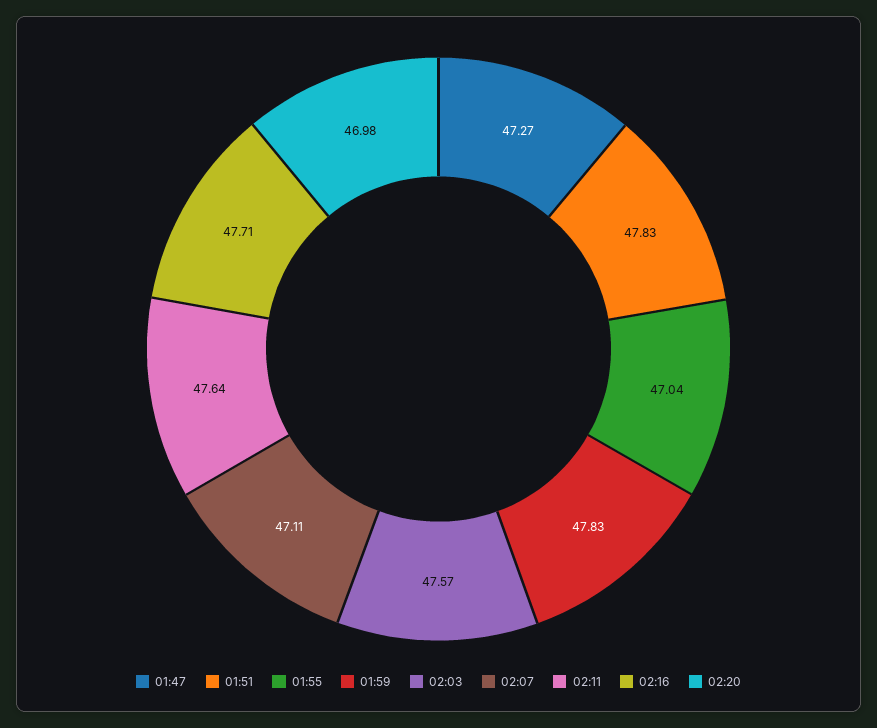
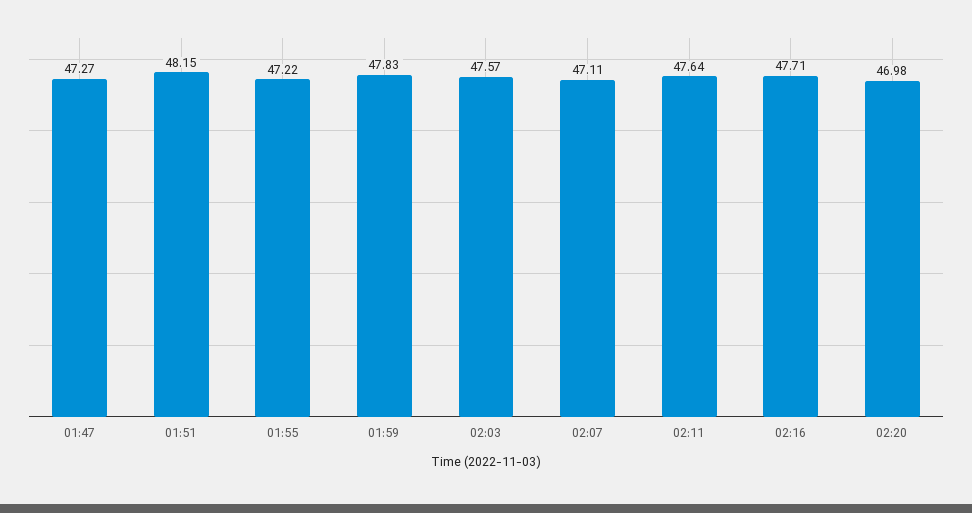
01:51: 47.83 -> 48.15
01:55: 47.04 -> 47.22

